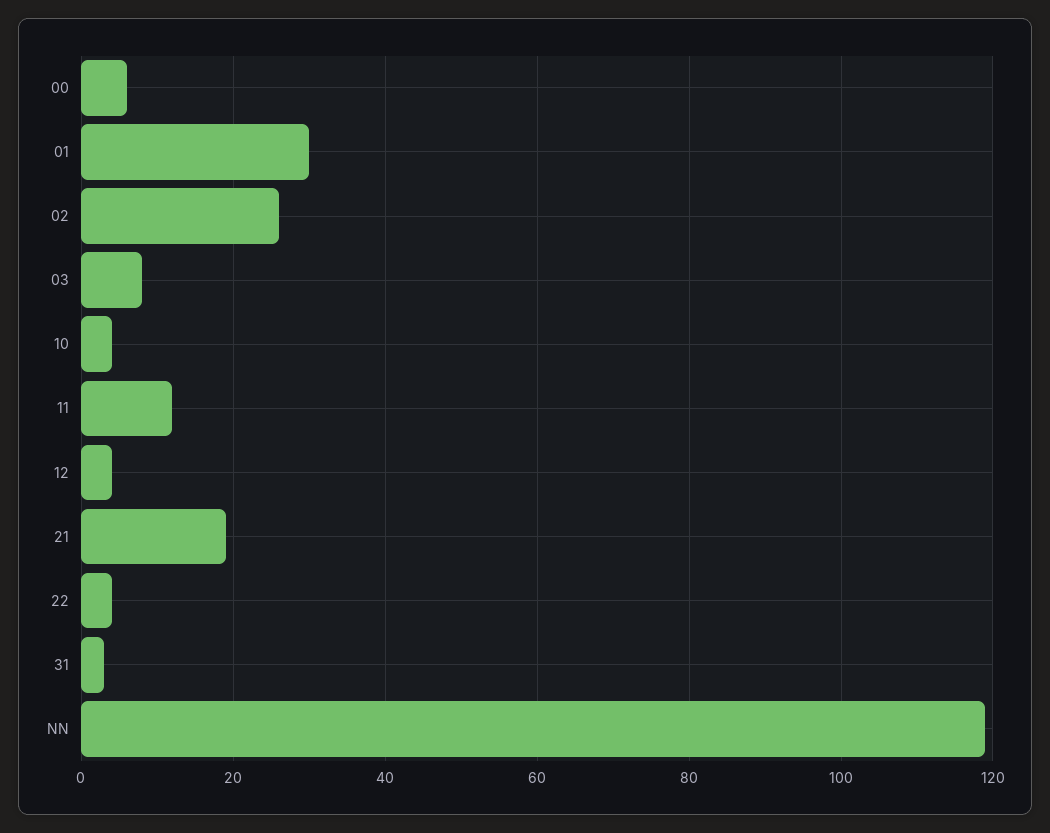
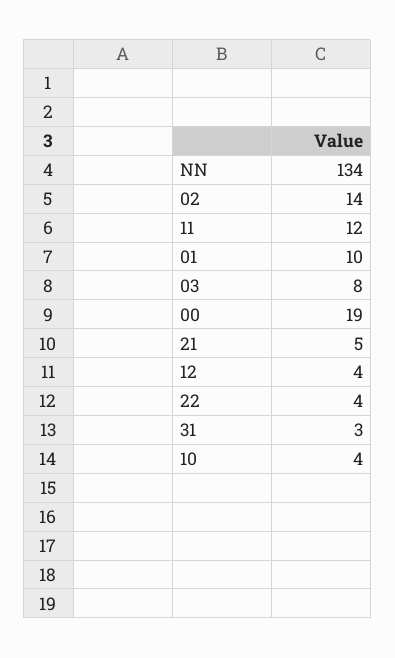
00: 5 -> 19
01: 30 -> 10
02: 25 -> 14
21: 20 -> 5
NN: 120 -> 134

